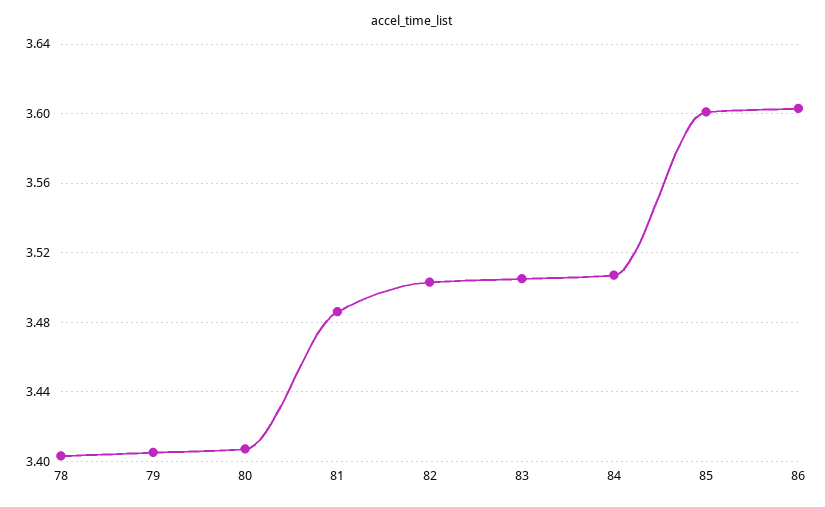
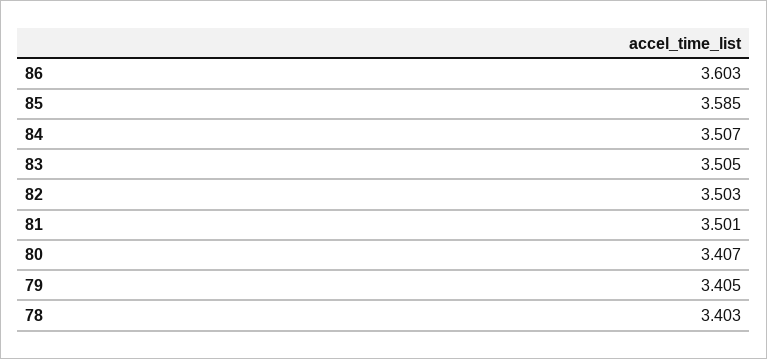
81: 3.485 -> 3.501
85: 3.6 -> 3.585

